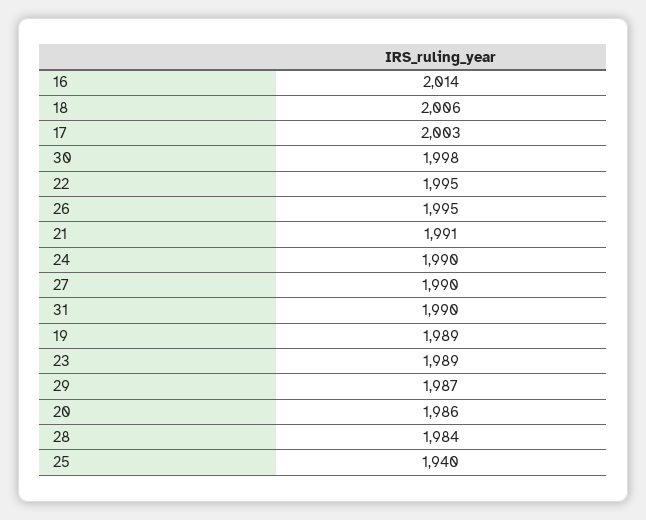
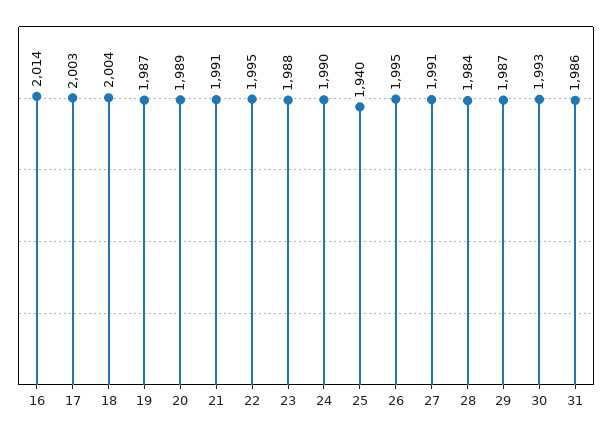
18: 2006 -> 2004
30: 1998 -> 1993
27: 1990 -> 1991
31: 1990 -> 1986
19: 1989 -> 1987
23: 1989 -> 1988
20: 1986 -> 1989

